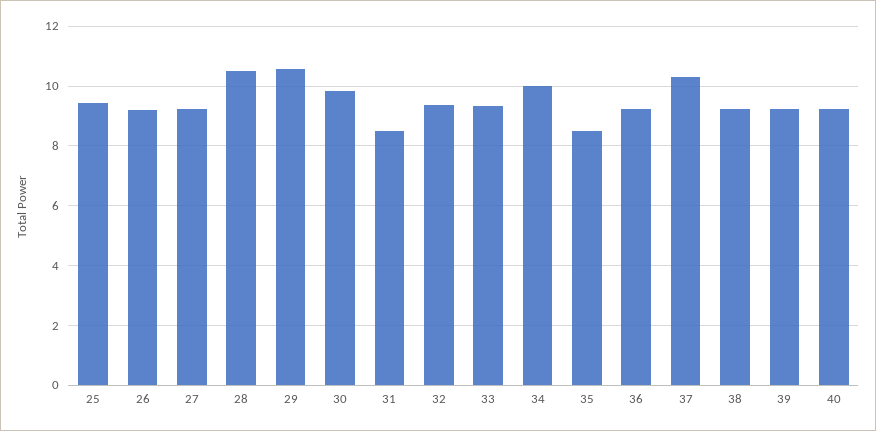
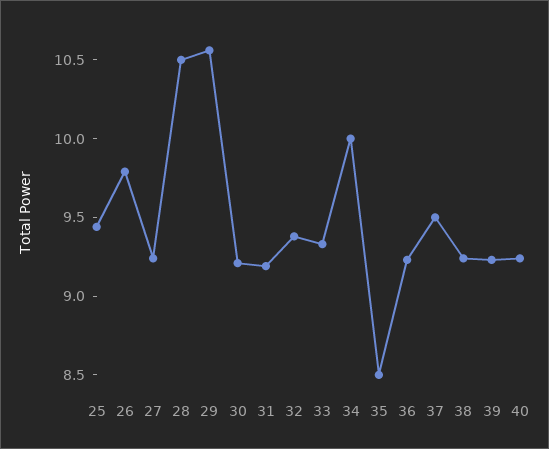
26: 9.25 -> 9.8
30: 9.75 -> 9.2
31: 8.5 -> 9.2
37: 10.25 -> 9.5

